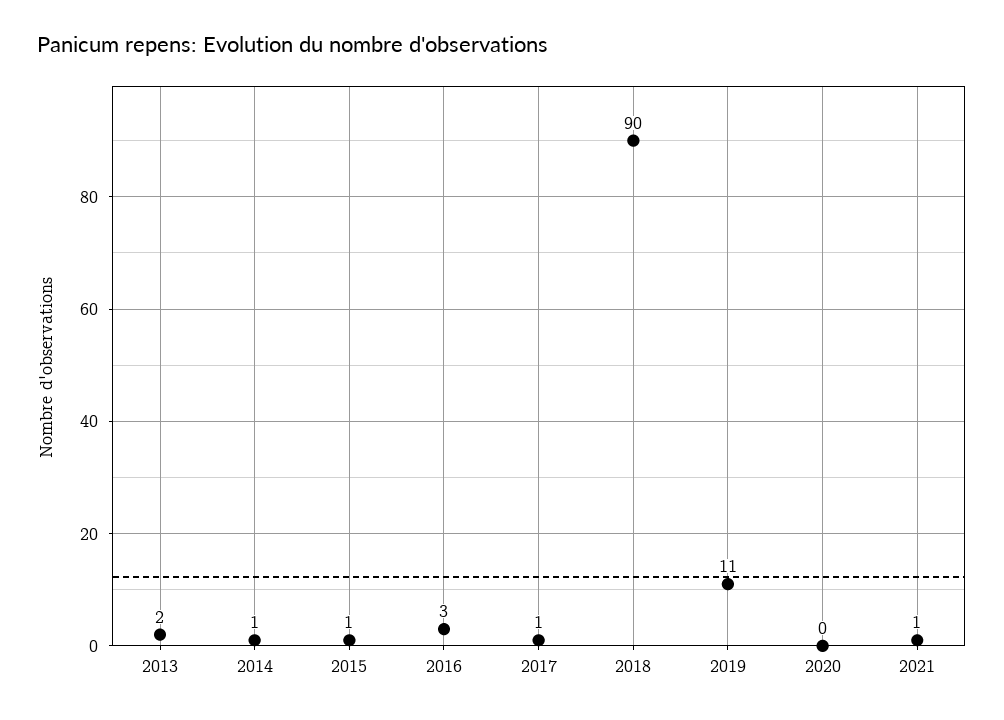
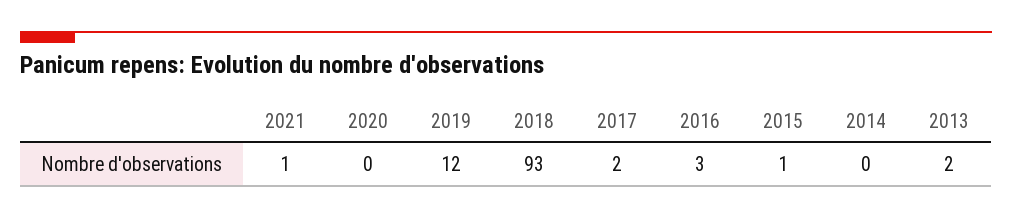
2014: 1 -> 0
2017: 1 -> 2
2018: 90 -> 93
2019: 11 -> 12

